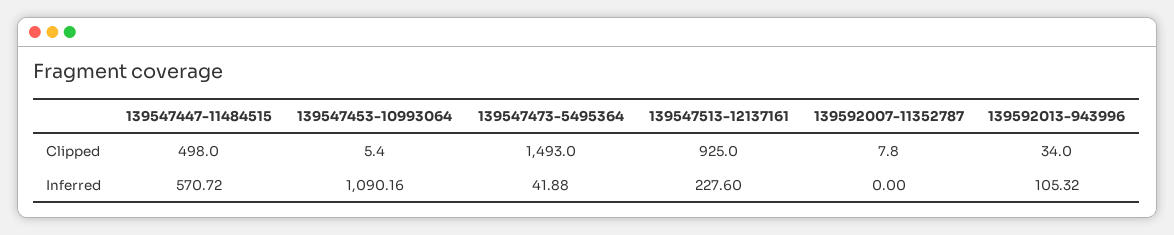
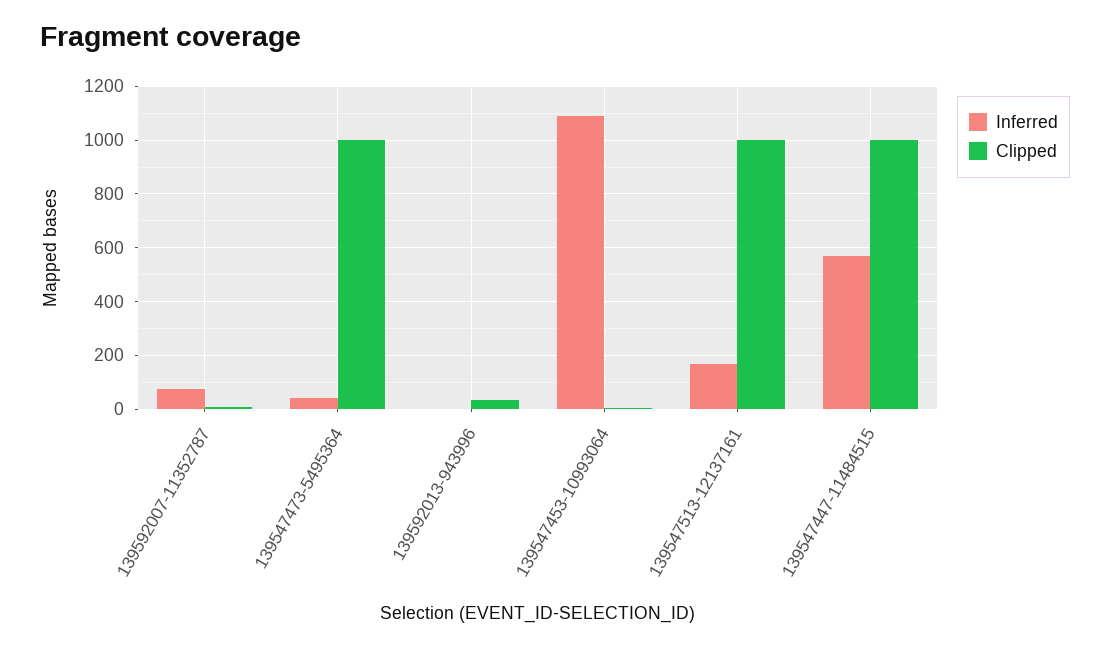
Clipped, 139547447-11484515: 498 -> 1000
Clipped, 139547473-5495364: 1493 -> 1000
Clipped, 139547513-12137161: 925 -> 1000
Inferred, 139547513-12137161: 227.6 -> 175
Inferred, 139592007-11352787: 0 -> 75
Inferred, 139592013-943996: 105.32 -> 0

